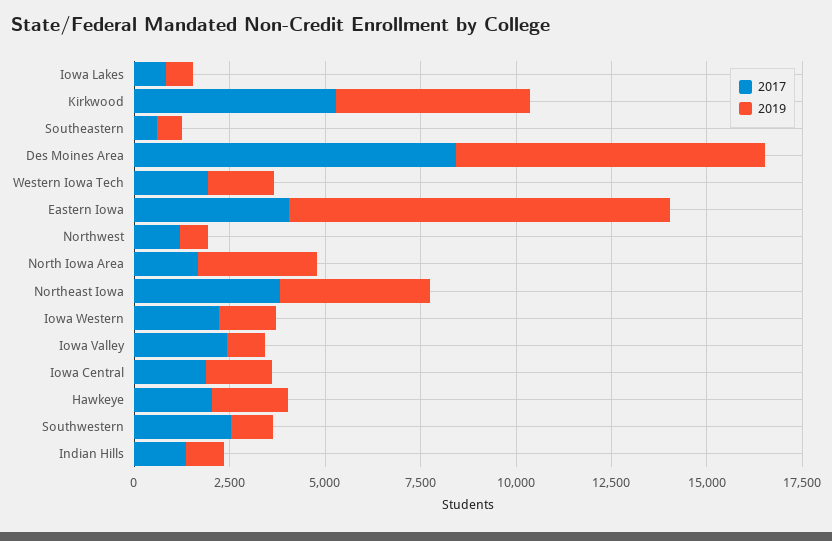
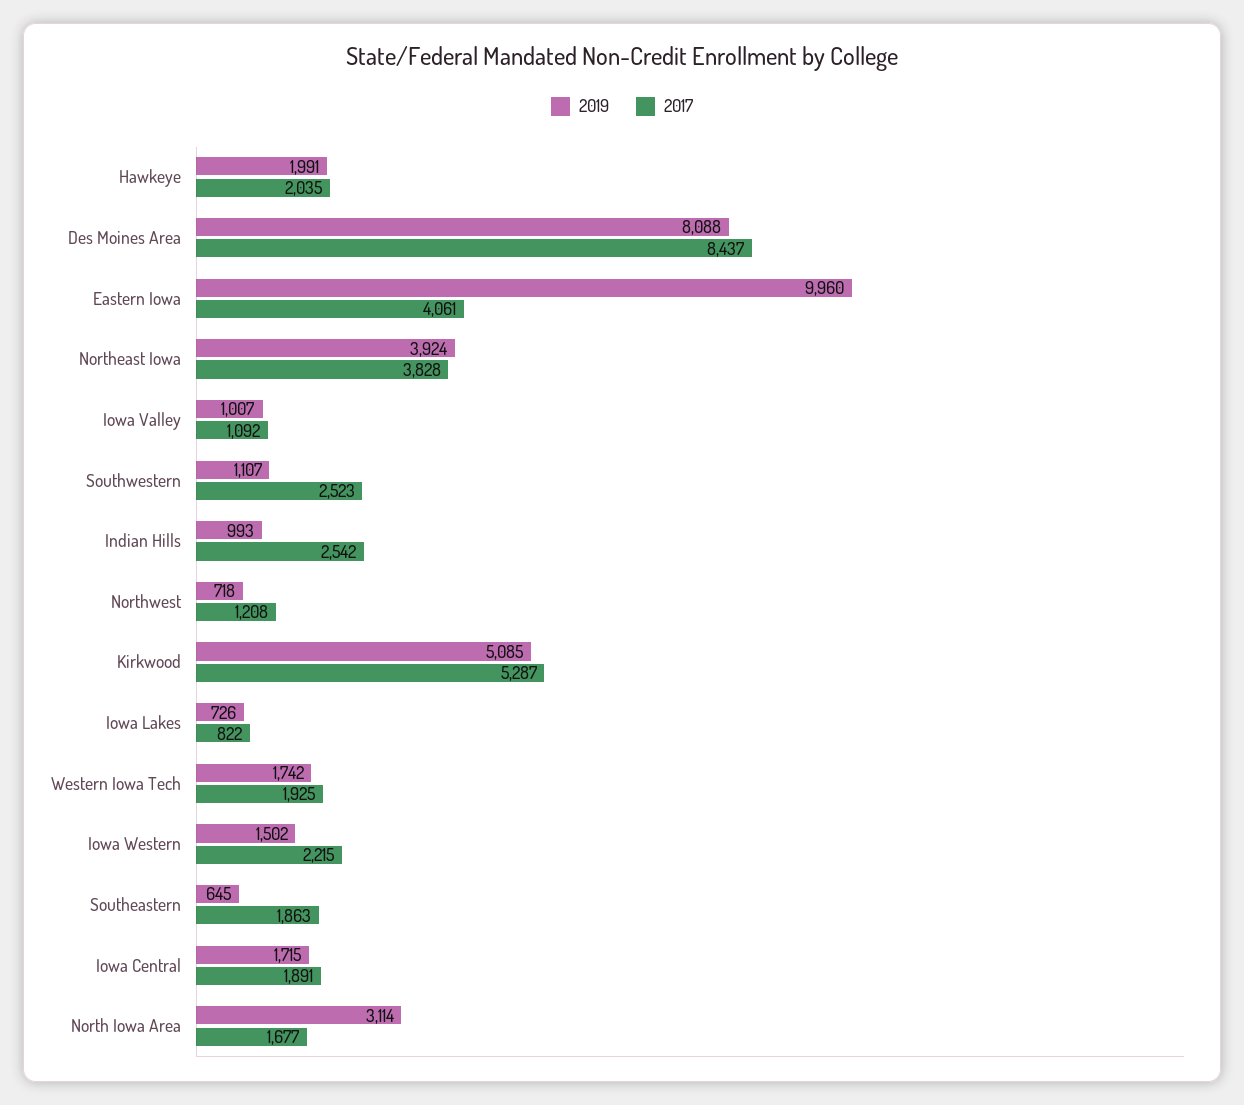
2017, Southeastern: 500 -> 1863
2017, Iowa Valley: 2500 -> 1092
2017, Indian Hills: 1500 -> 2542

